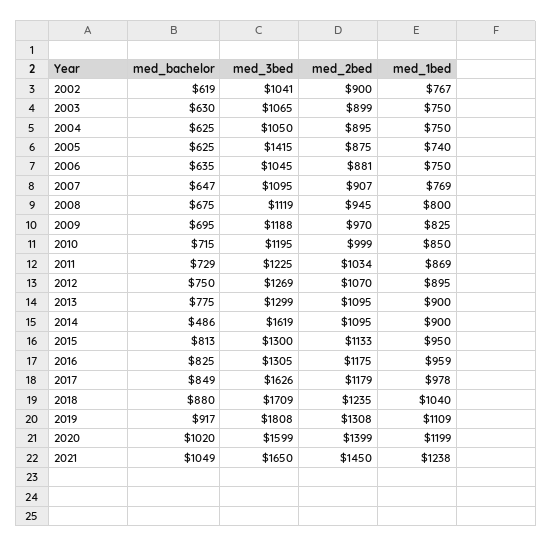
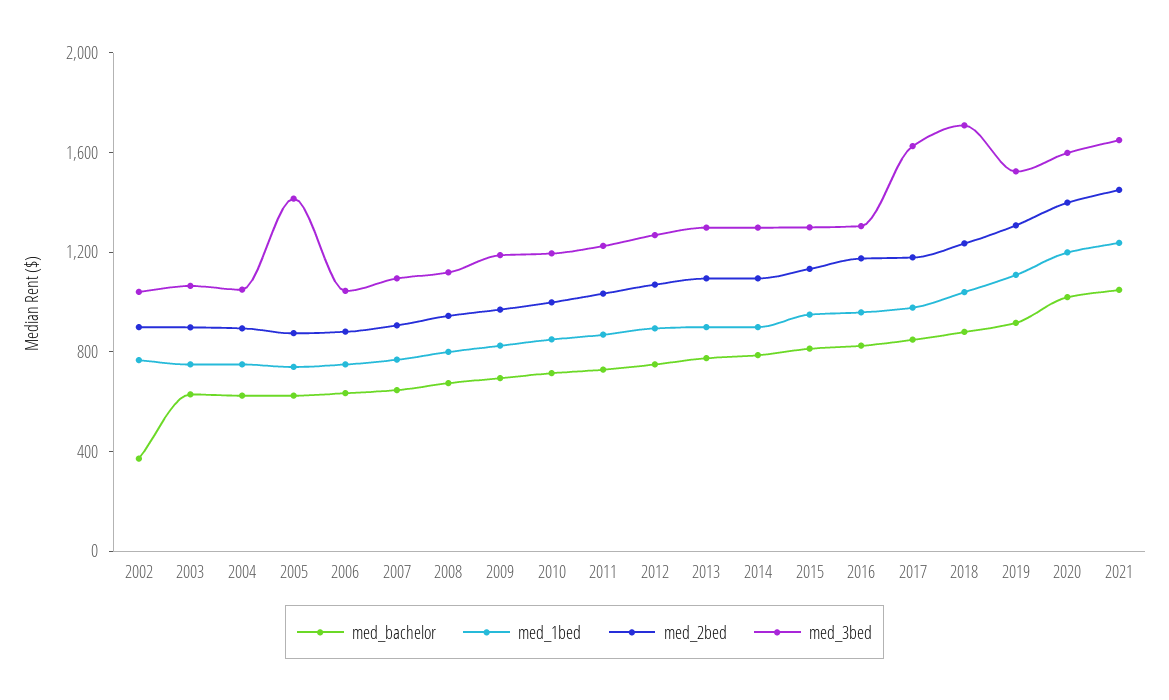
med_bachelor, 2002: 619 -> 400
med_bachelor, 2014: 486 -> 800
med_3bed, 2014: 1619 -> 1300
med_3bed, 2019: 1808 -> 1500

